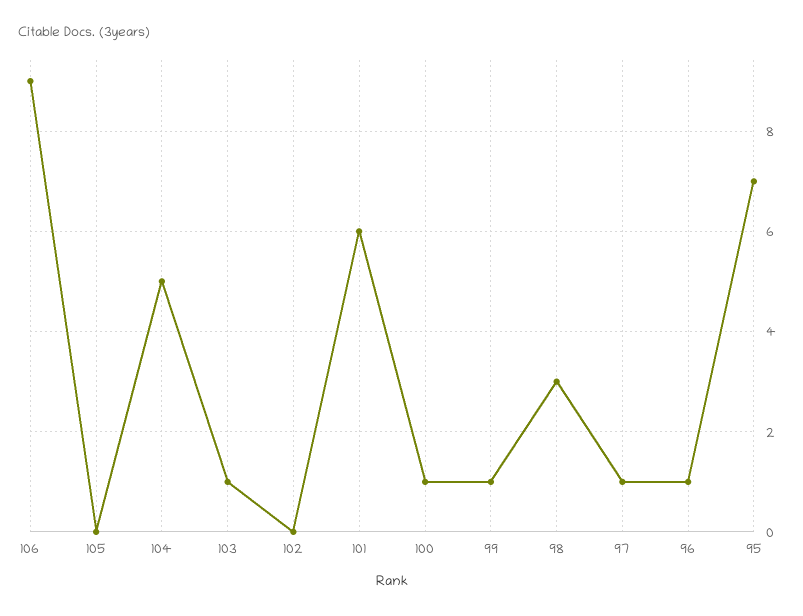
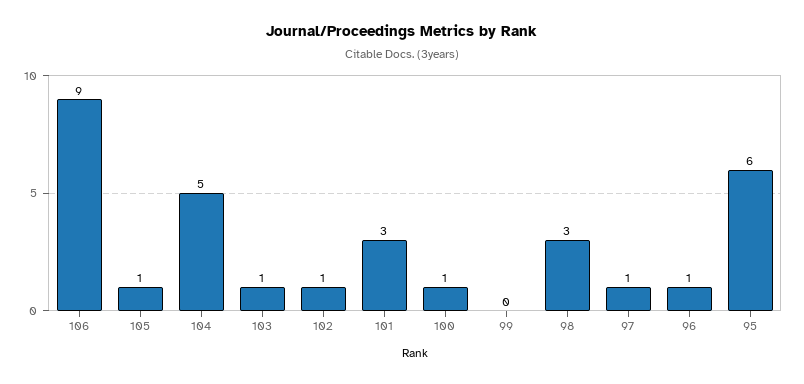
105: 0 -> 1
102: 0 -> 1
101: 6 -> 3
99: 1 -> 0
95: 7 -> 6

